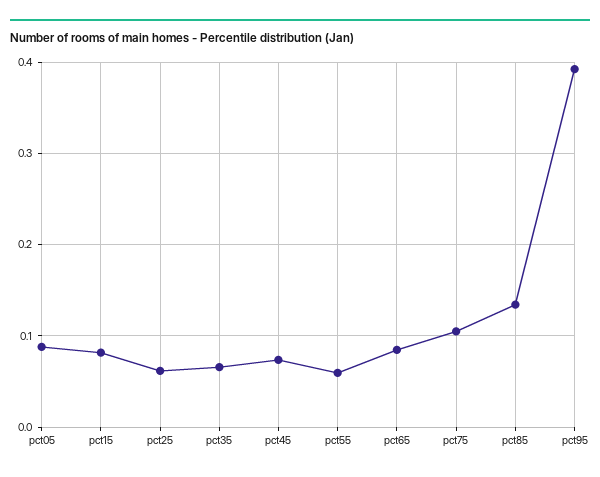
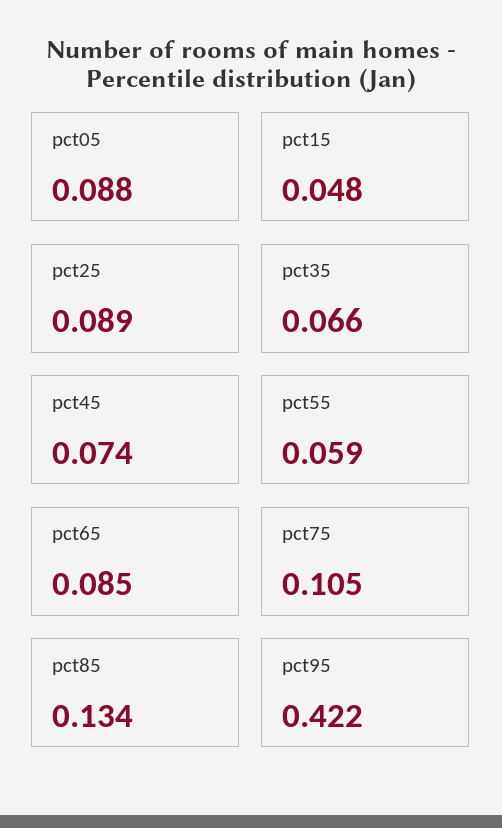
pct15: 0.08 -> 0.048
pct25: 0.06 -> 0.089
pct95: 0.39 -> 0.422

